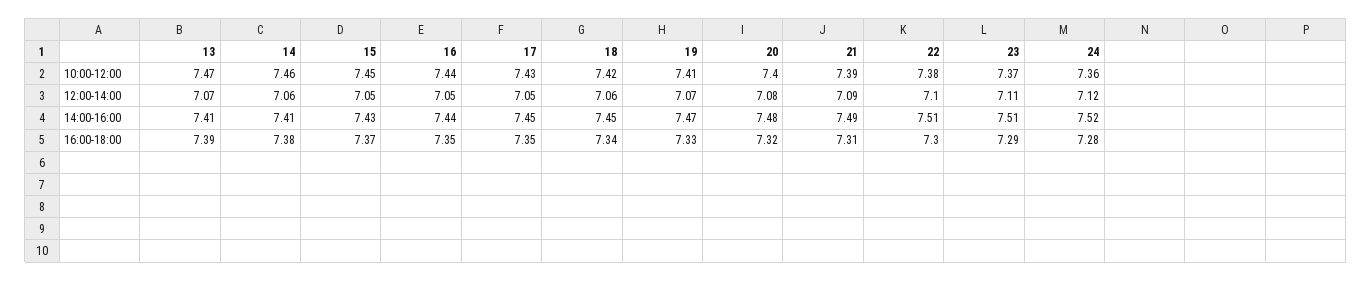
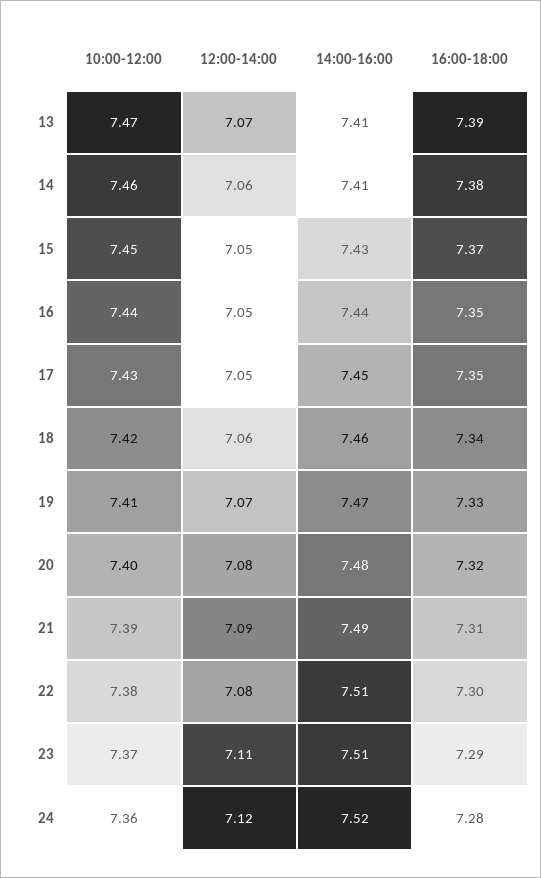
22, 12:00-14:00: 7.1 -> 7.08
18, 14:00-16:00: 7.45 -> 7.46

